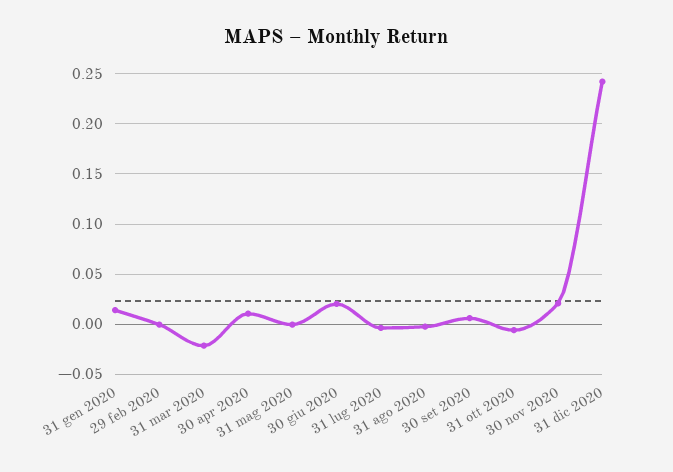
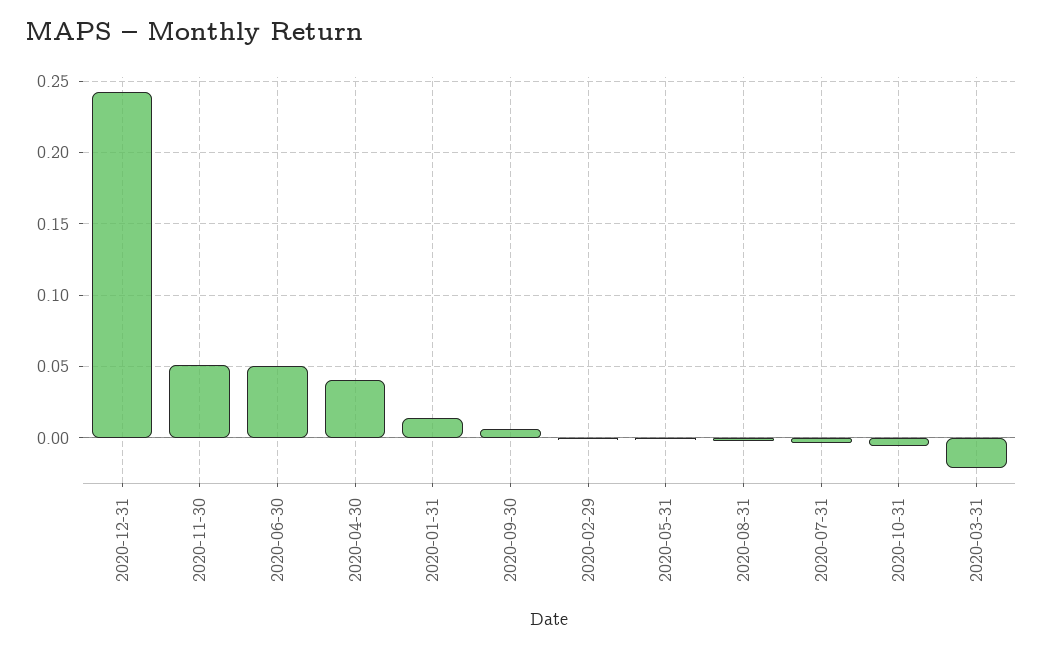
30 apr 2020: 0.01 -> 0.04
30 giu 2020: 0.02 -> 0.05
30 nov 2020: 0.02 -> 0.05

